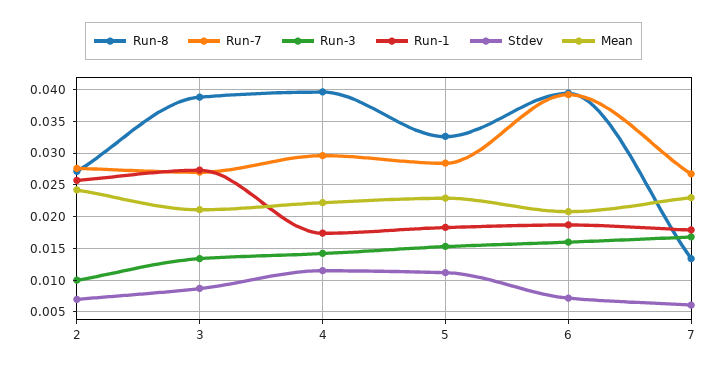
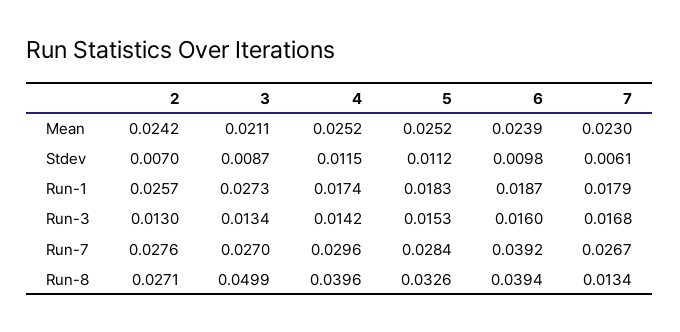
Run-3, 2: 0.01 -> 0.013
Run-8, 3: 0.039 -> 0.0499
Mean, 4: 0.022 -> 0.0252
Mean, 5: 0.023 -> 0.0252
Stdev, 6: 0.007 -> 0.0098
Mean, 6: 0.021 -> 0.0239

